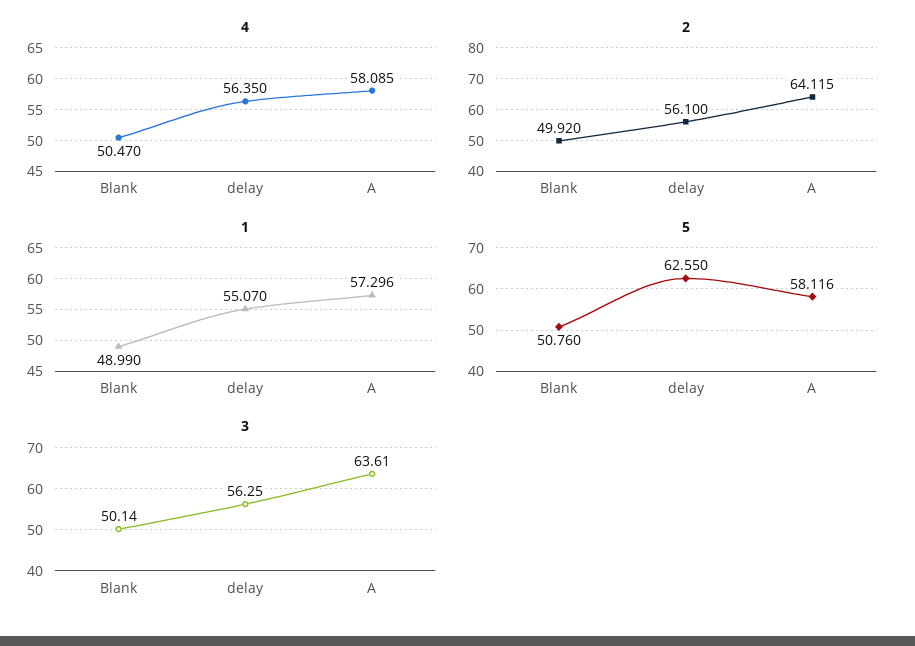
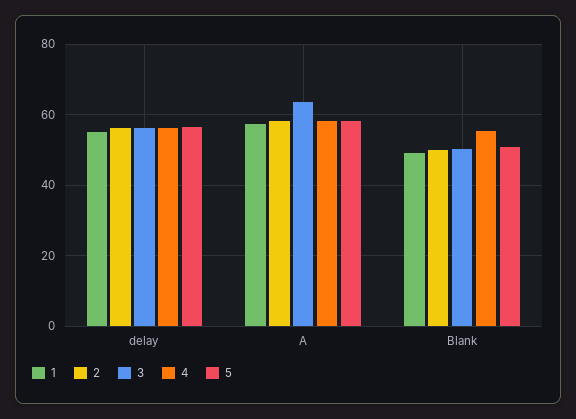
4, Blank: 50.47 -> 56
2, A: 64.115 -> 58
5, delay: 62.55 -> 56

